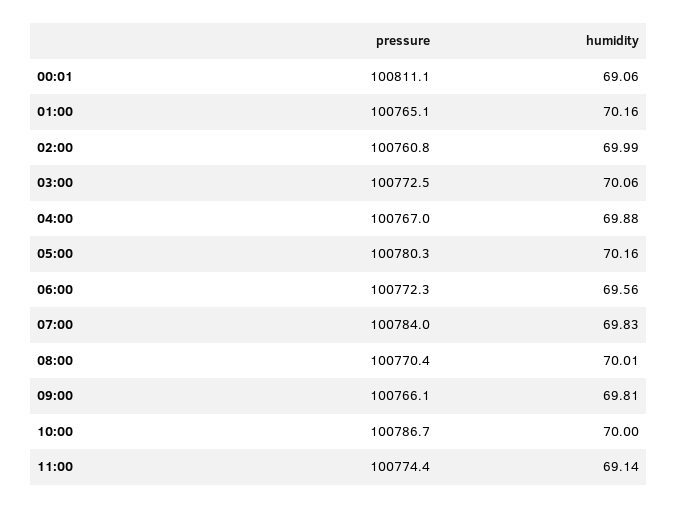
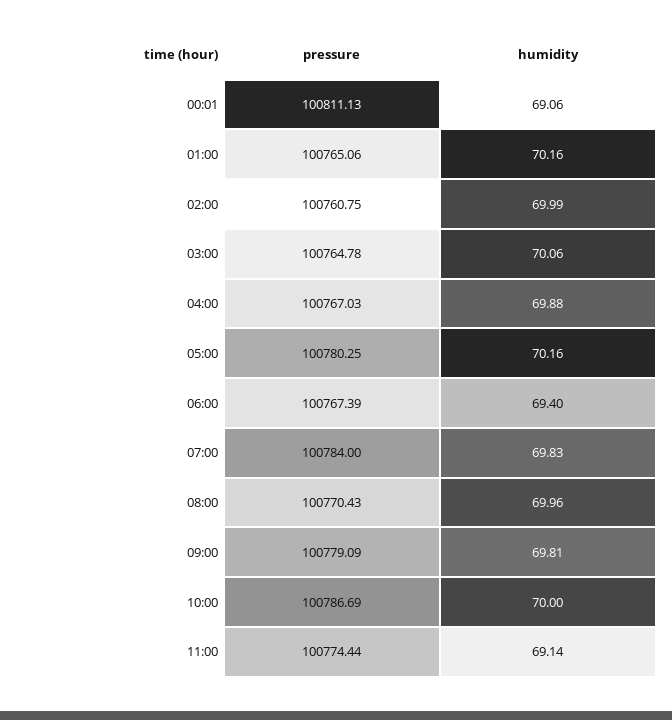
pressure, 03:00: 100772.5 -> 100764.78
pressure, 06:00: 100772.3 -> 100767.39
humidity, 06:00: 69.56 -> 69.4
humidity, 08:00: 70.01 -> 69.96
pressure, 09:00: 100766.1 -> 100779.09

